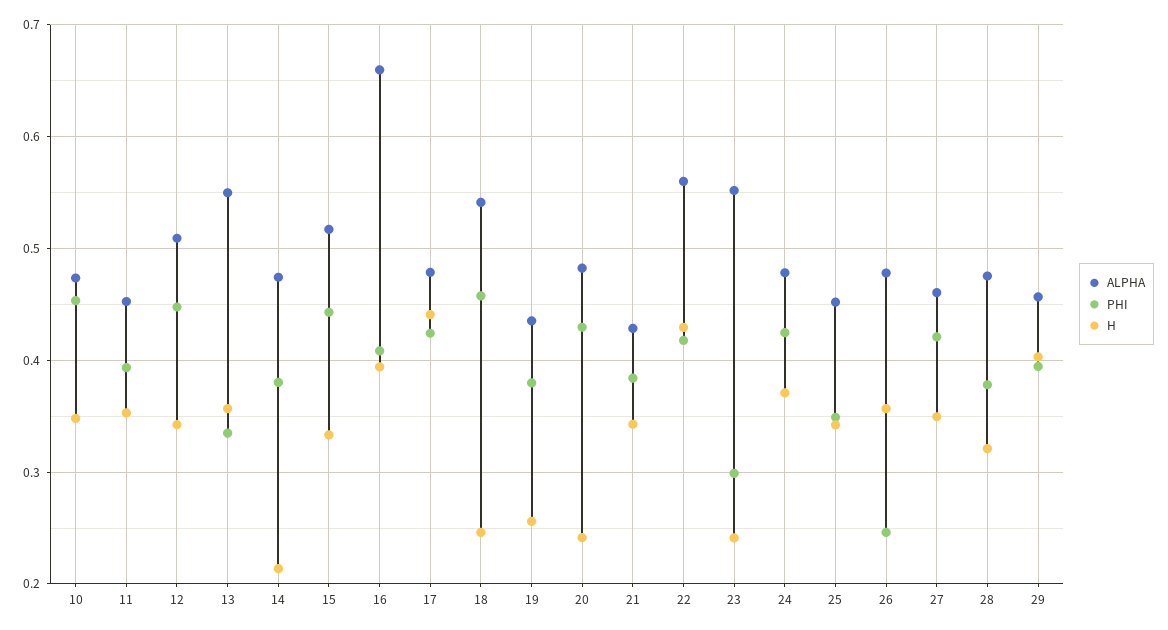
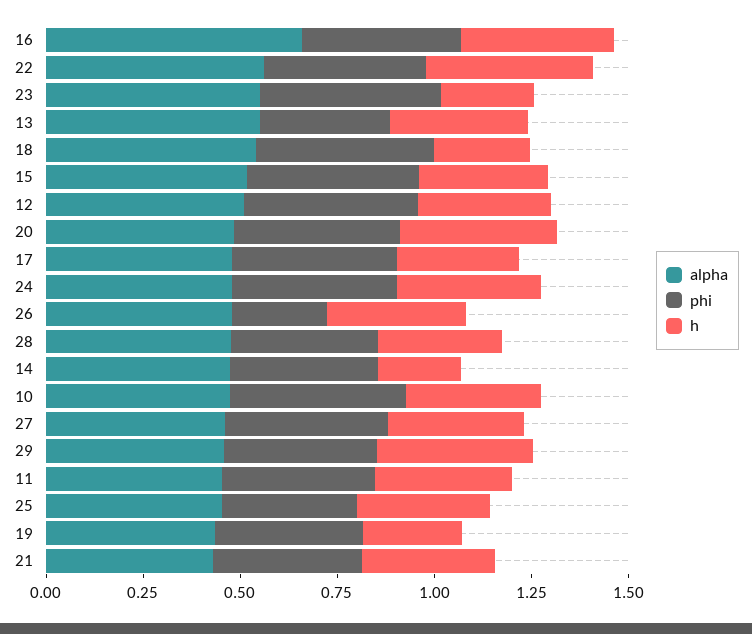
H, 17: 0.44 -> 0.3
H, 20: 0.24 -> 0.4
PHI, 23: 0.3 -> 0.45

